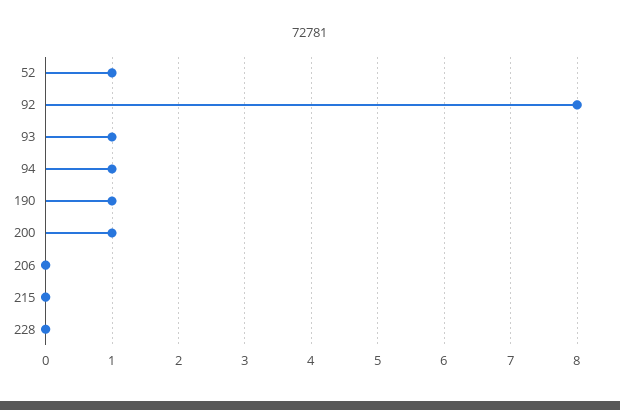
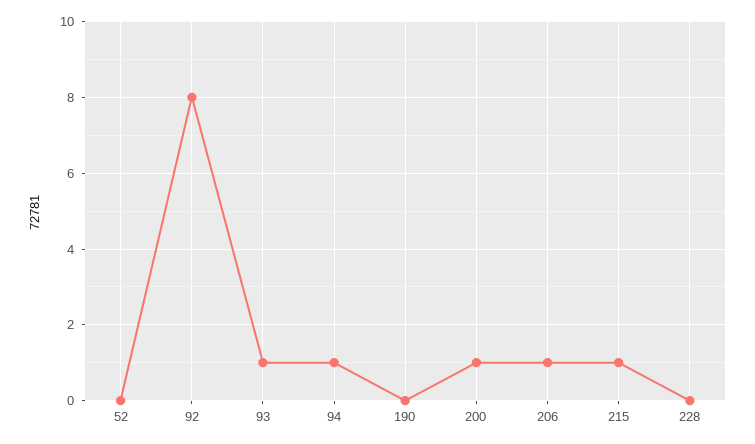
52: 1 -> 0
190: 1 -> 0
206: 0 -> 1
215: 0 -> 1

